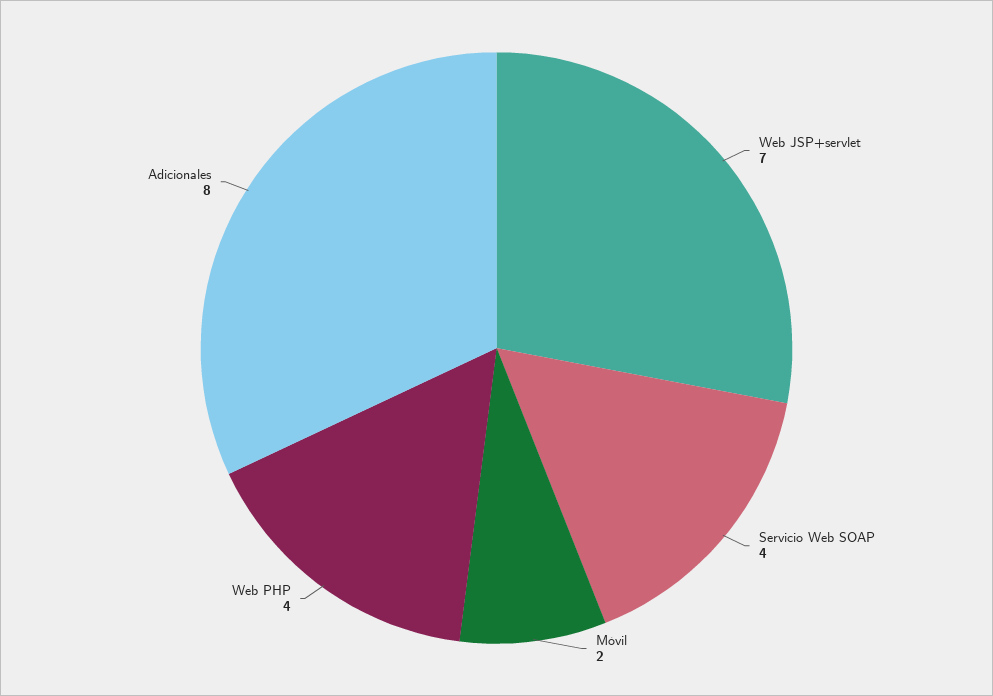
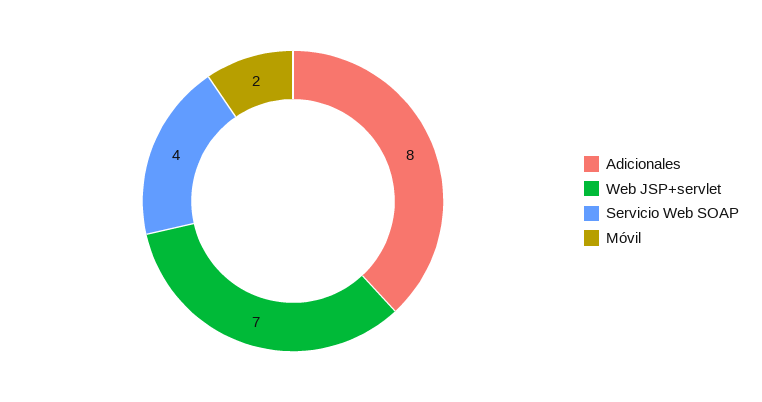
Web PHP: 4 -> none

